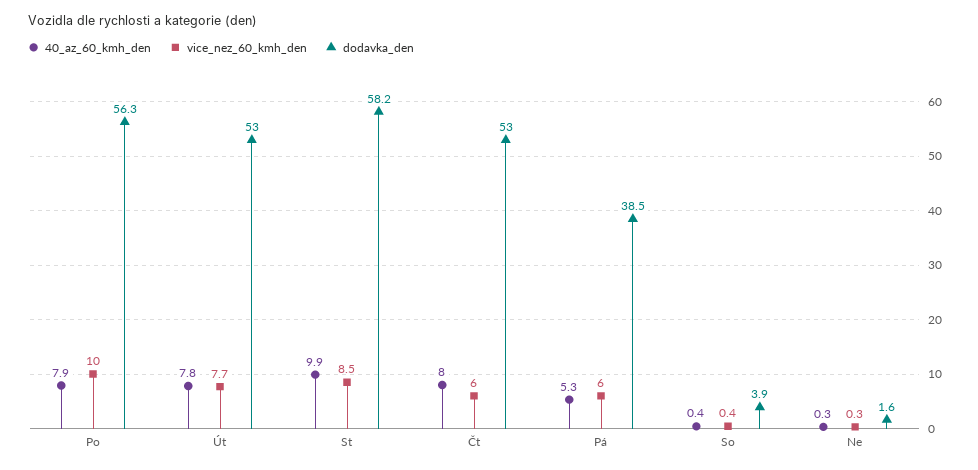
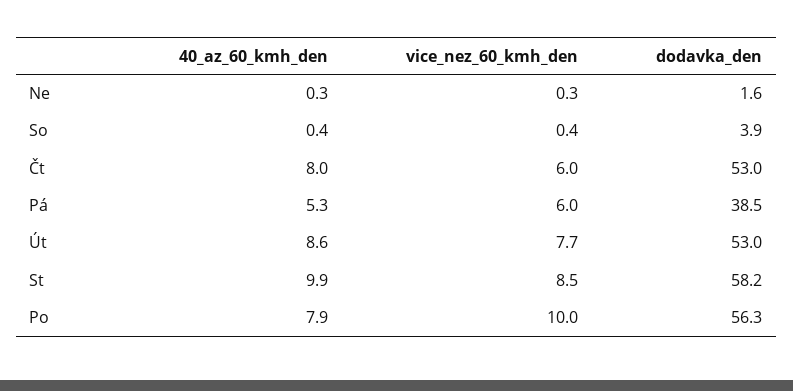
40_az_60_kmh_den, Út: 7.8 -> 8.6

